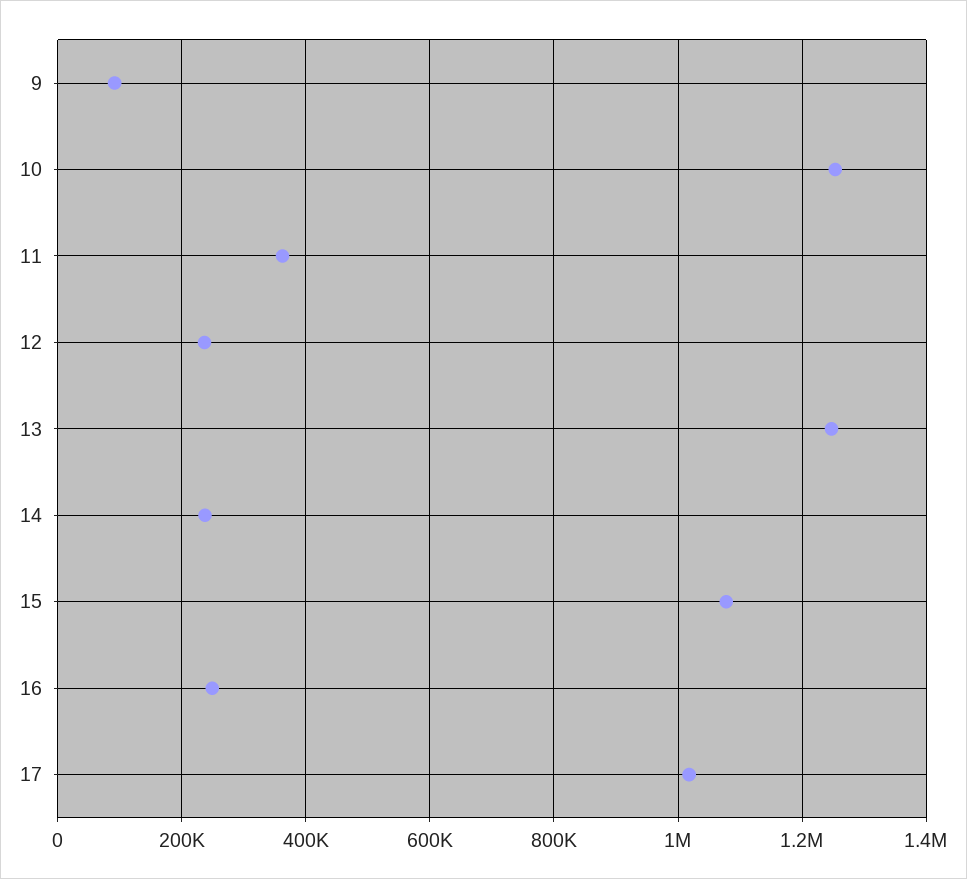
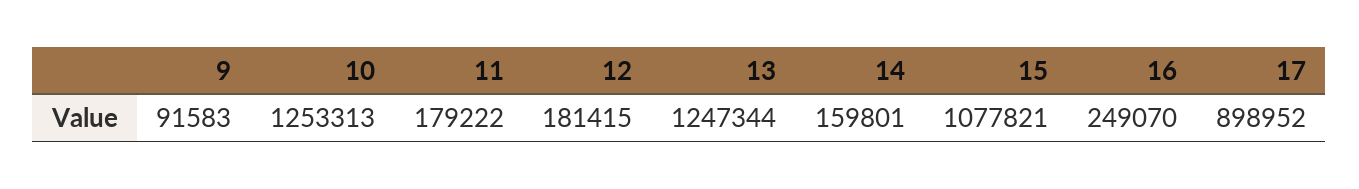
11: 360000 -> 179222
12: 240000 -> 181415
14: 240000 -> 159801
17: 1020000 -> 898952

